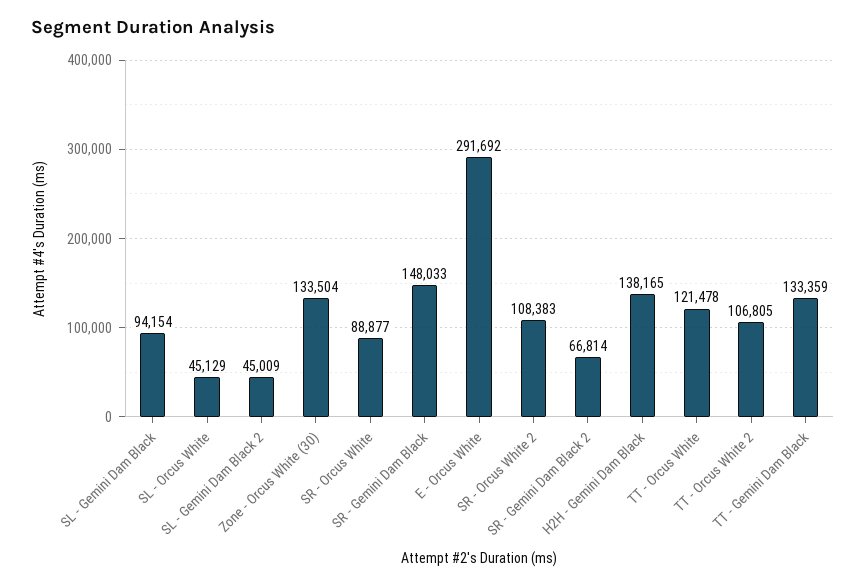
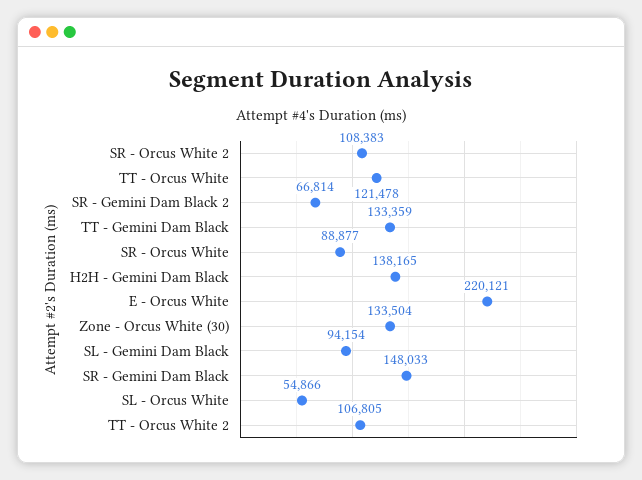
SL - Orcus White: 45129 -> 54866
SL - Gemini Dam Black 2: 45009 -> none
E - Orcus White: 291692 -> 220121

